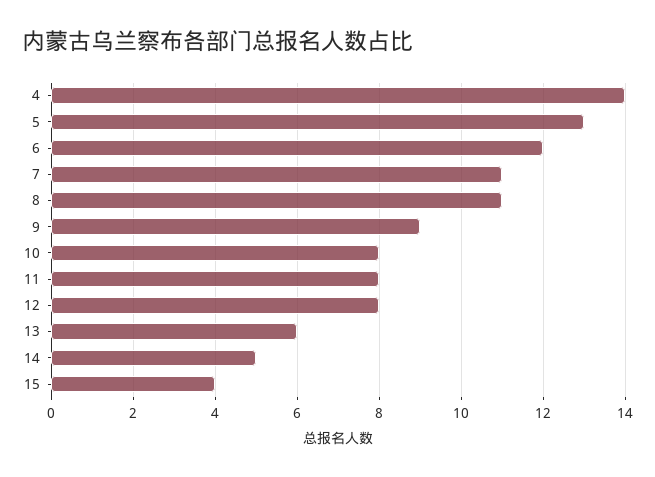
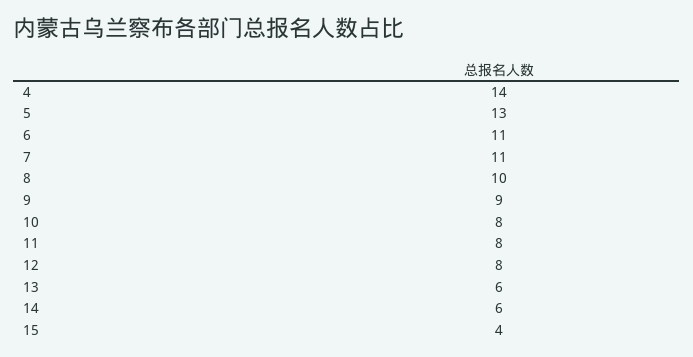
6: 12 -> 11
8: 11 -> 10
14: 5 -> 6

